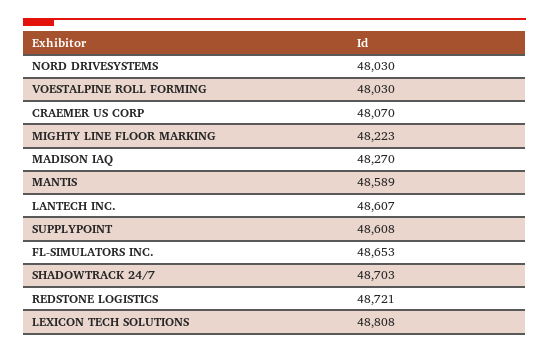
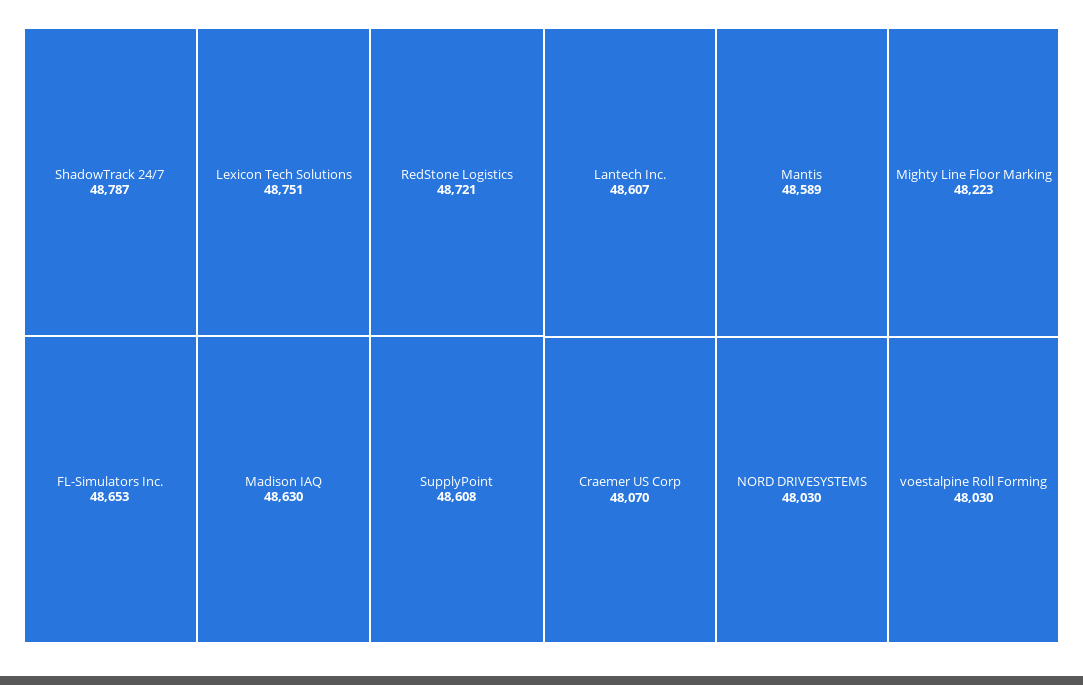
MADISON IAQ: 48270 -> 48630
SHADOWTRACK 24/7: 48703 -> 48787
LEXICON TECH SOLUTIONS: 48808 -> 48751

